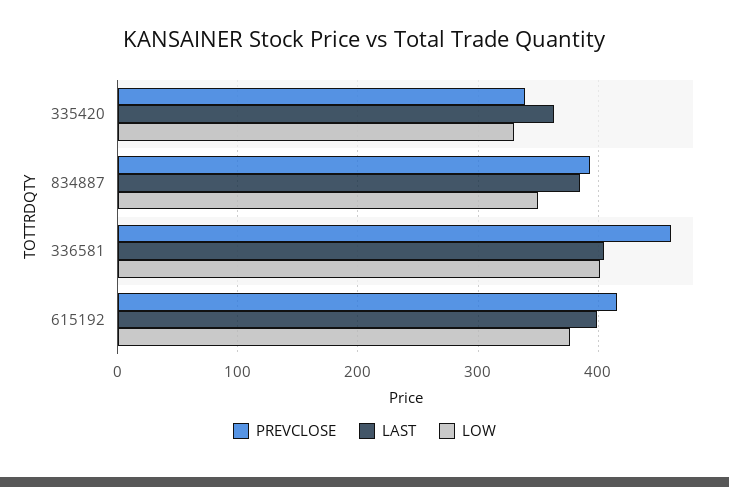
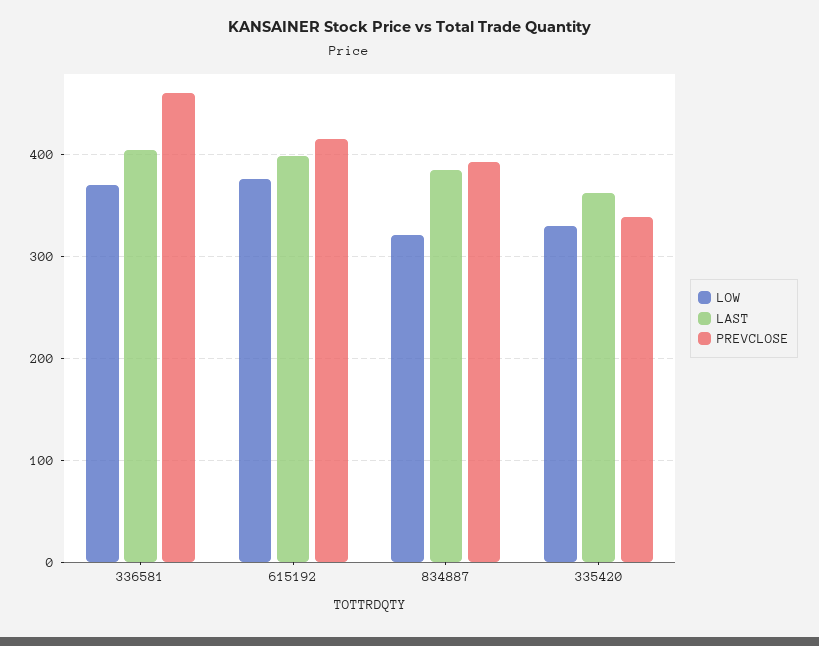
LOW, 834887: 350 -> 320
LOW, 336581: 400 -> 370

